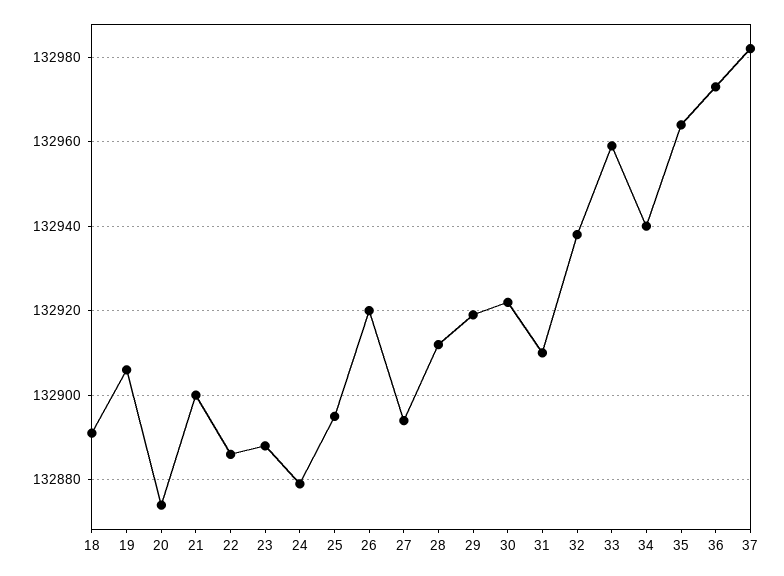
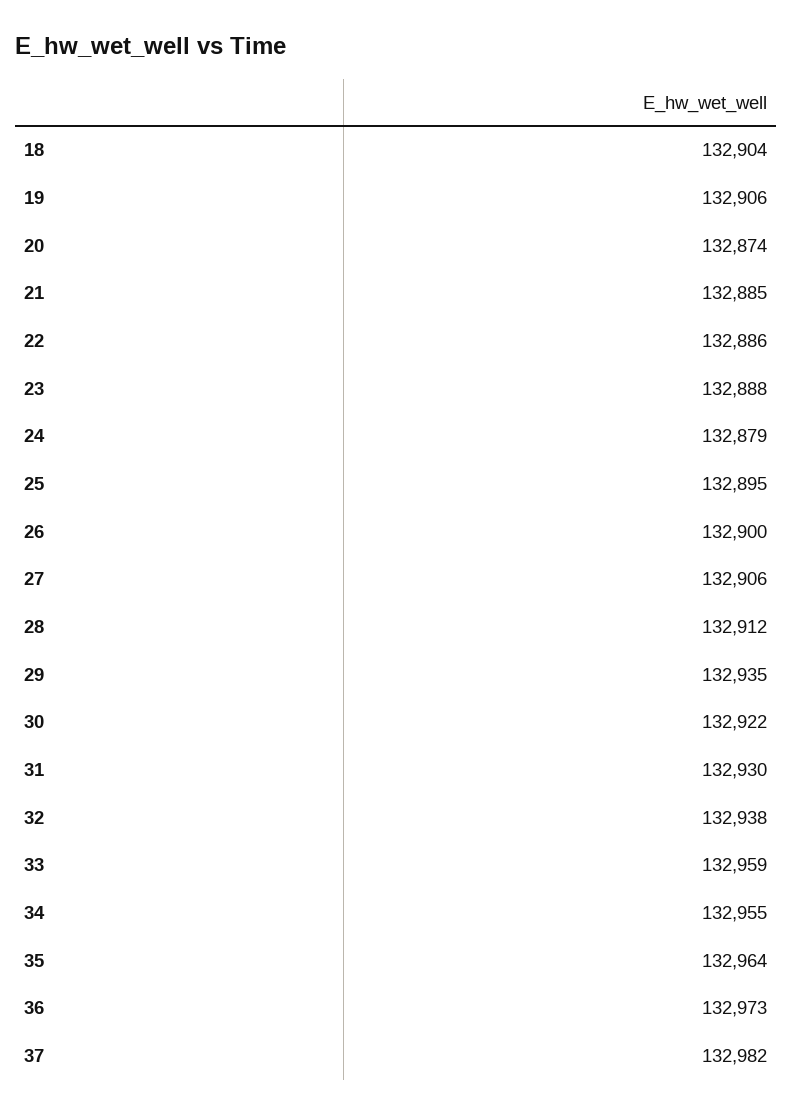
18: 132890 -> 132904
21: 132900 -> 132885
26: 132920 -> 132900
27: 132895 -> 132906
29: 132920 -> 132935
31: 132910 -> 132930
34: 132940 -> 132955

